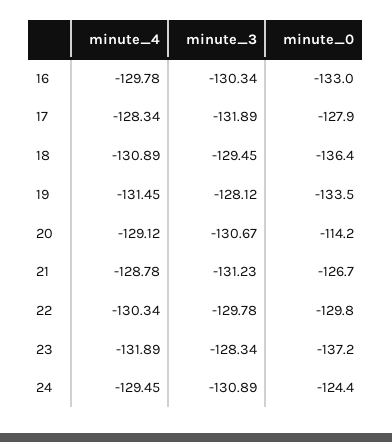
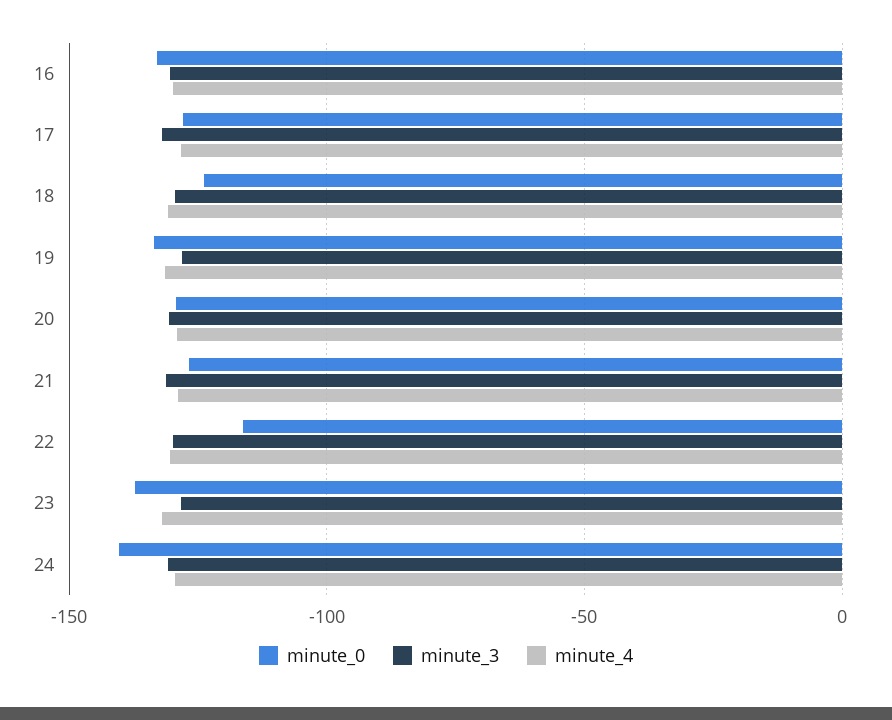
minute_0, 18: -136.4 -> -125
minute_0, 20: -114.2 -> -130
minute_0, 22: -129.8 -> -115
minute_0, 24: -124.4 -> -140

